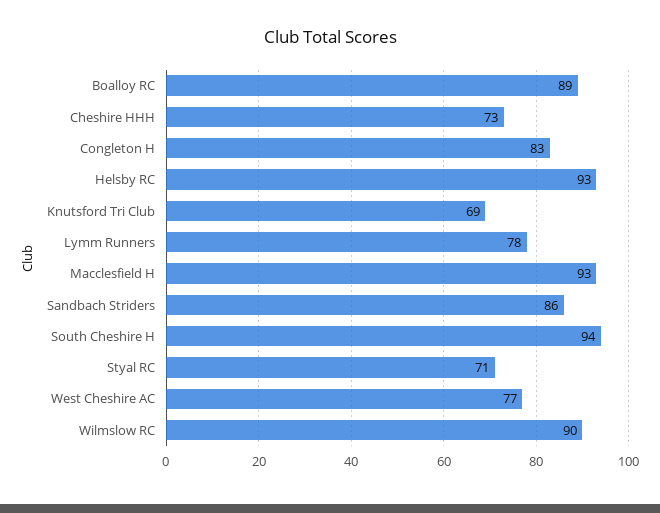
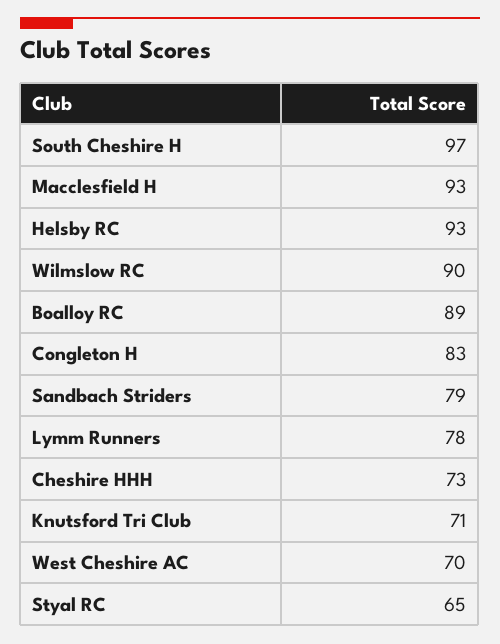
Knutsford Tri Club: 69 -> 71
Sandbach Striders: 86 -> 79
South Cheshire H: 94 -> 97
Styal RC: 71 -> 65
West Cheshire AC: 77 -> 70

